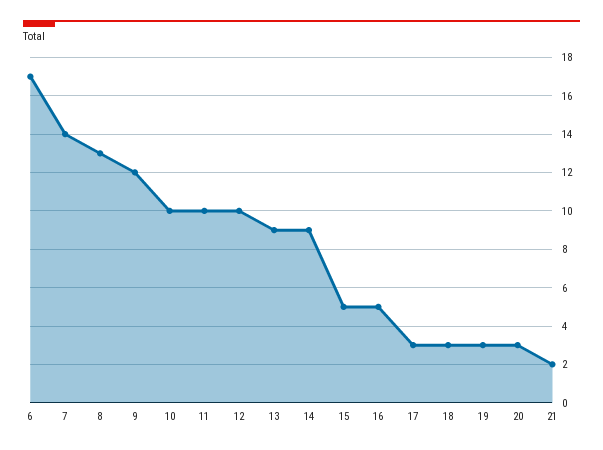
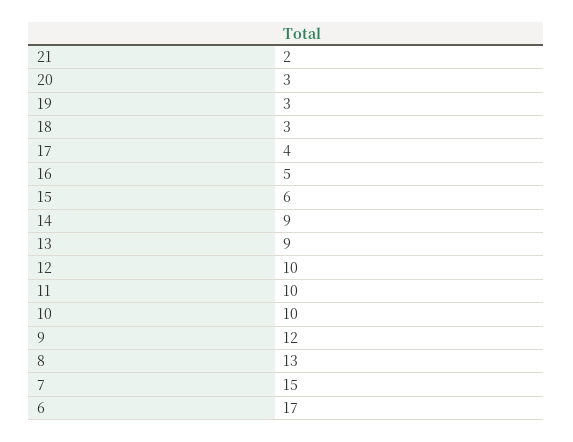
7: 14 -> 15
15: 5 -> 6
17: 3 -> 4

